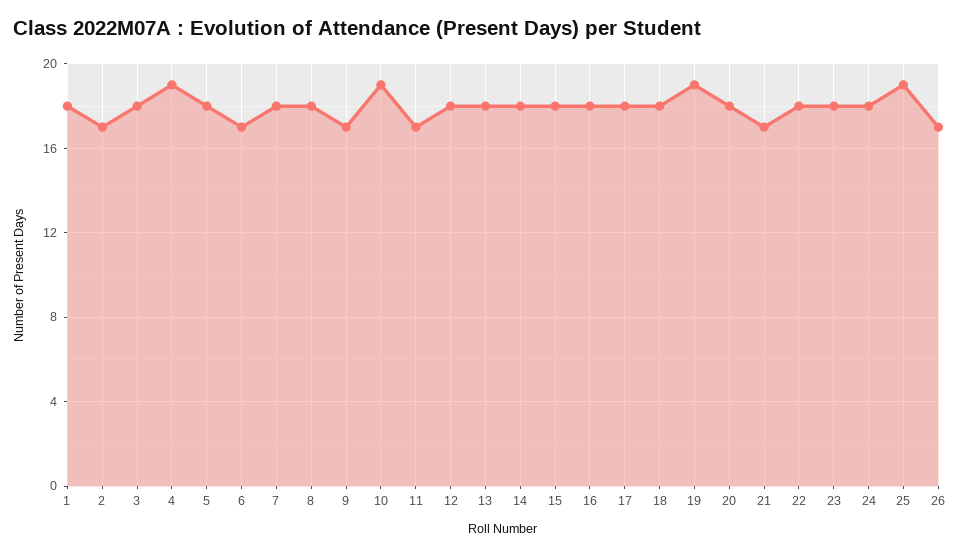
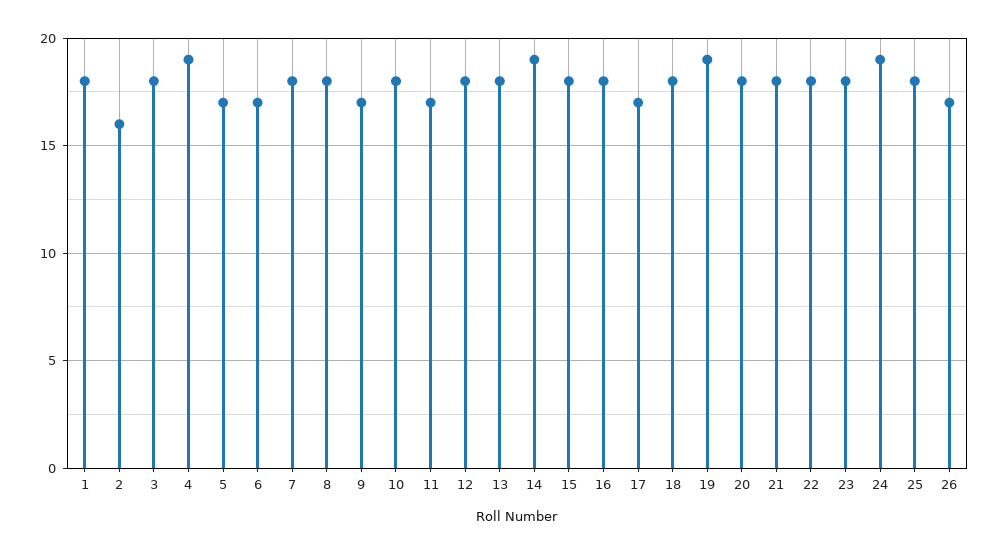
2: 17 -> 16
5: 18 -> 17
10: 19 -> 18
14: 18 -> 19
17: 18 -> 17
21: 17 -> 18
24: 18 -> 19
25: 19 -> 18

